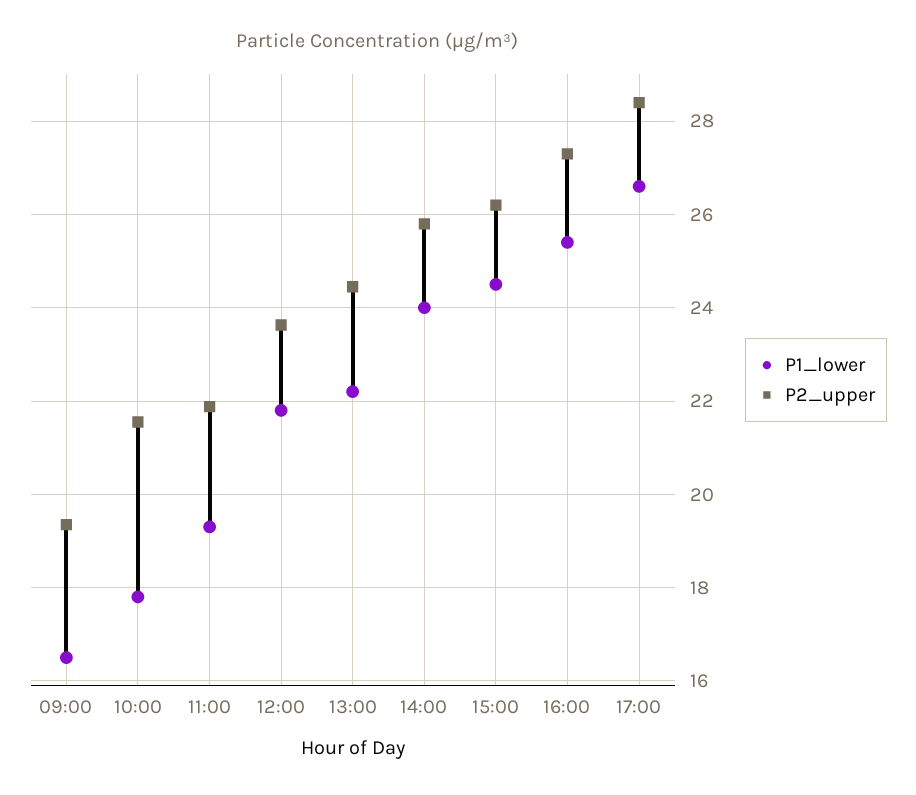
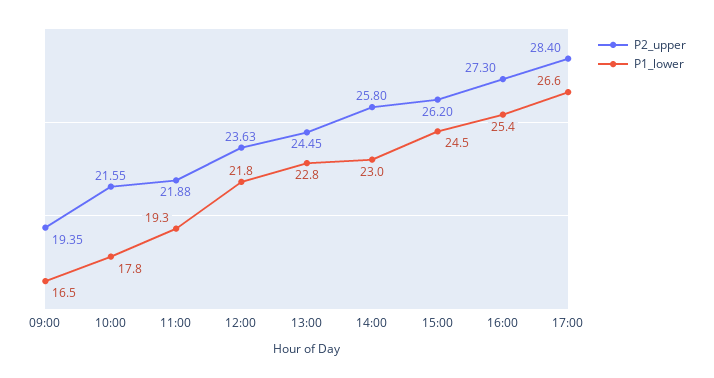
P1_lower, 13:00: 22.2 -> 22.8
P1_lower, 14:00: 24 -> 23

